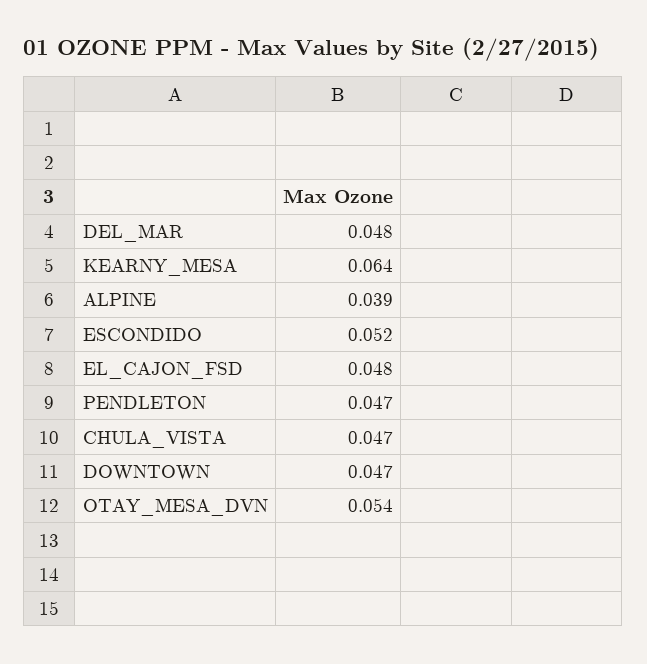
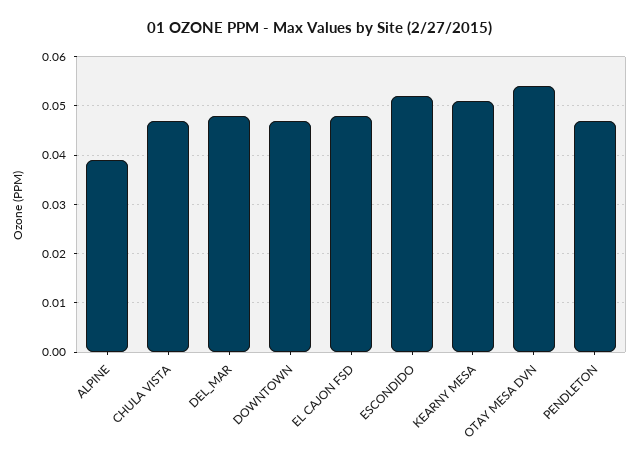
KEARNY_MESA: 0.064 -> 0.05

